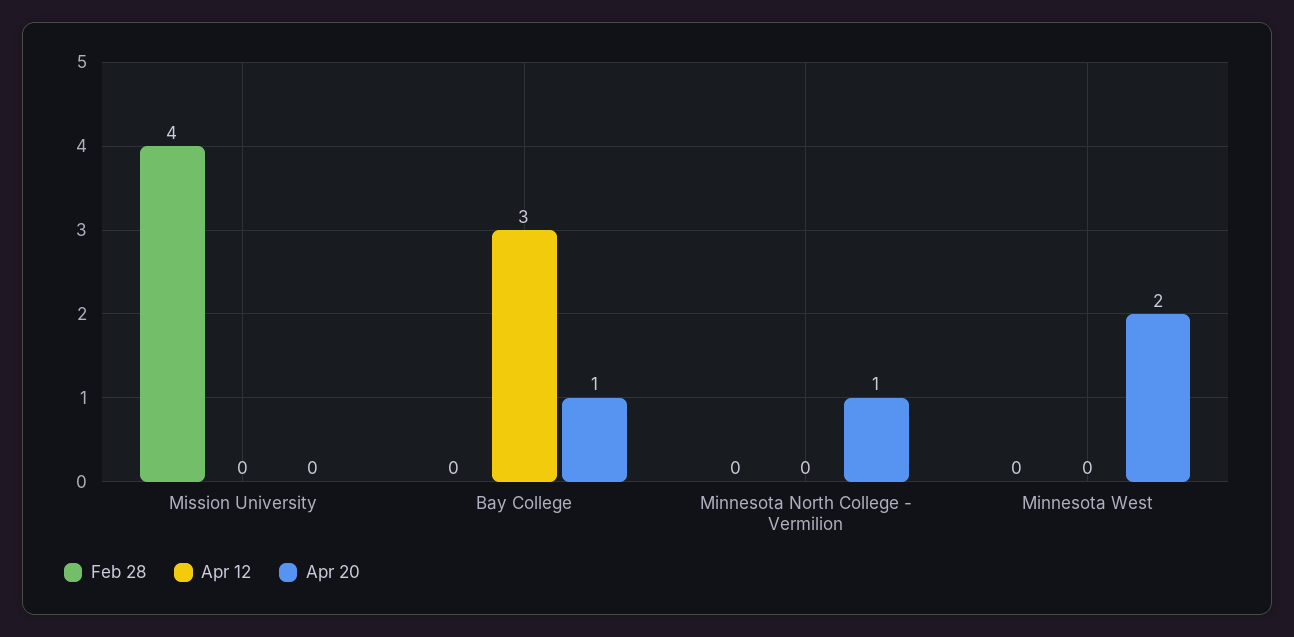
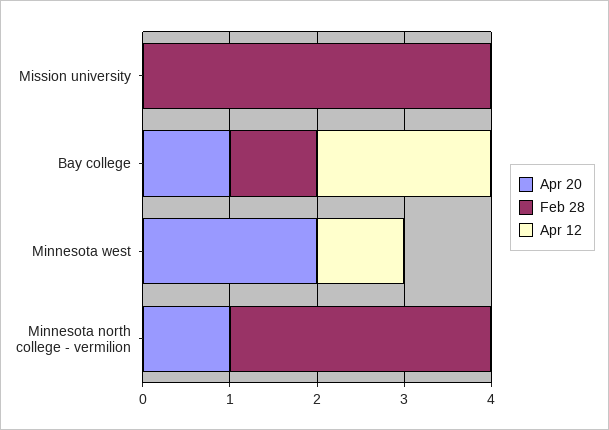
Feb 28, Bay College: 0 -> 1
Apr 12, Bay College: 3 -> 2
Feb 28, Minnesota North College - Vermilion: 0 -> 3
Apr 12, Minnesota West: 0 -> 1

